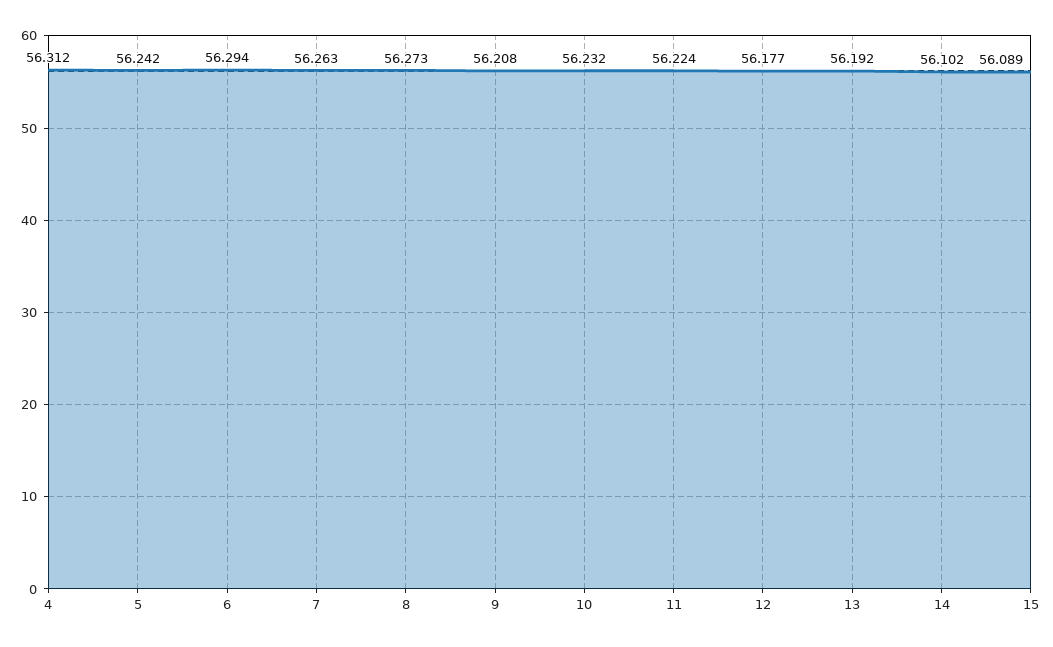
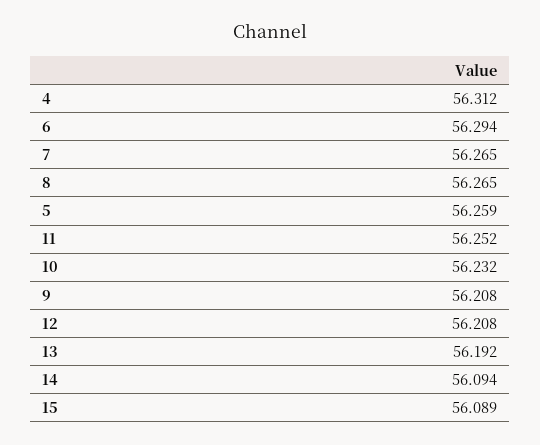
5: 56.242 -> 56.259
7: 56.263 -> 56.265
8: 56.273 -> 56.265
11: 56.224 -> 56.252
12: 56.177 -> 56.208
14: 56.102 -> 56.094

